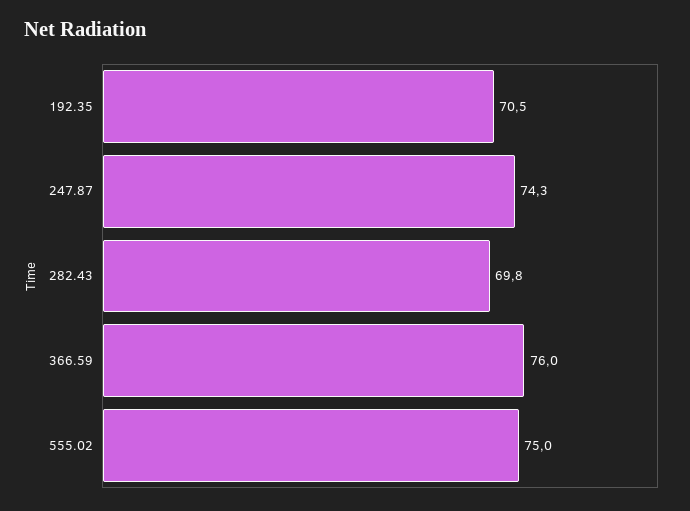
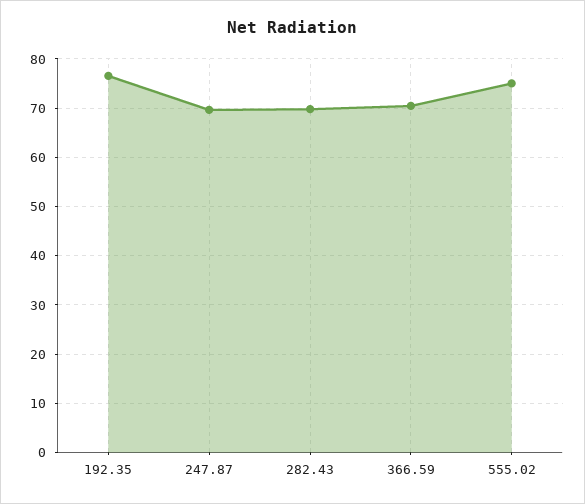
192.35: 70.5 -> 76
247.87: 74.3 -> 70
366.59: 76 -> 70

